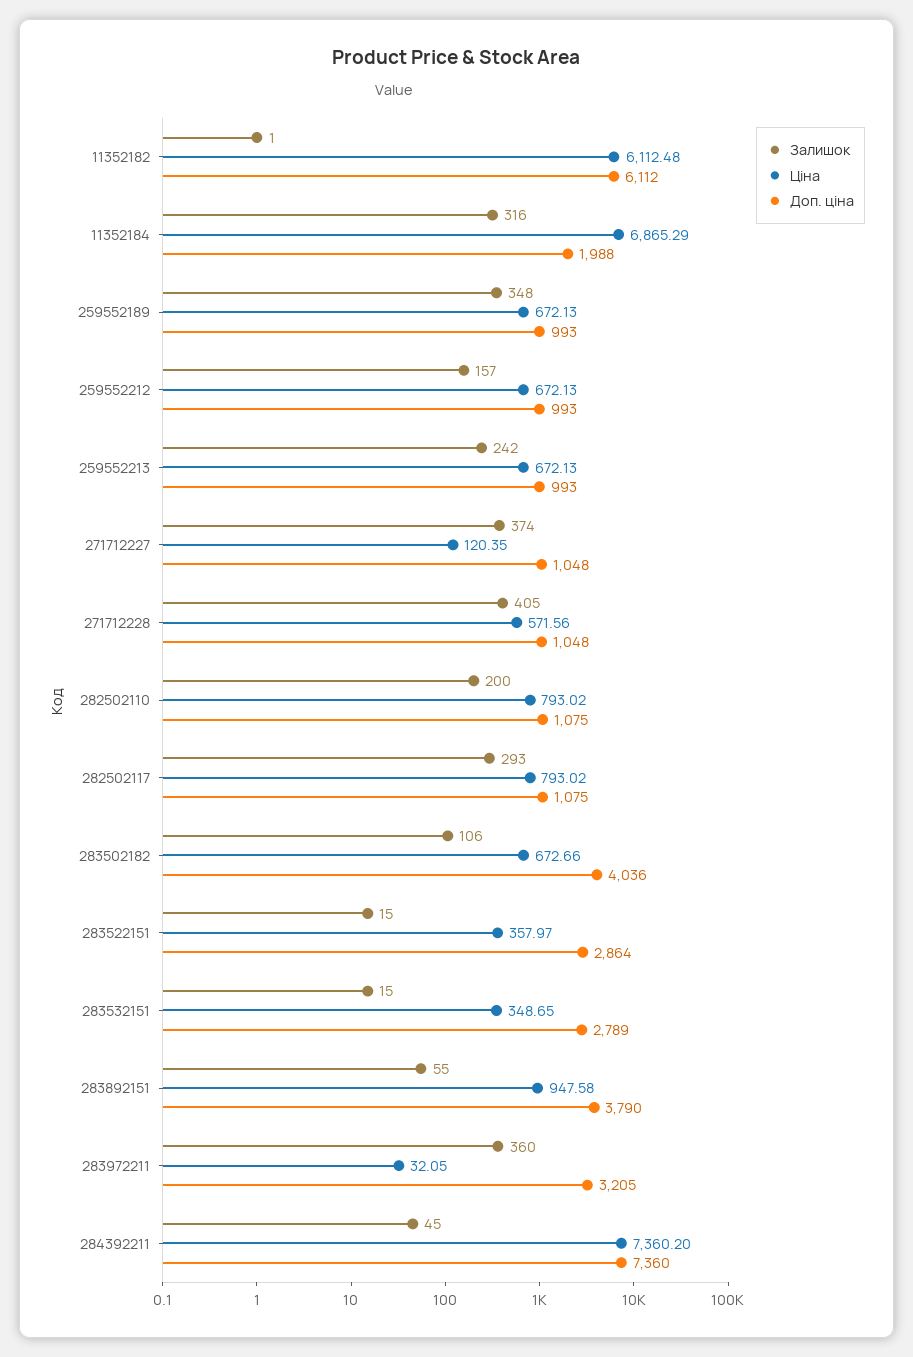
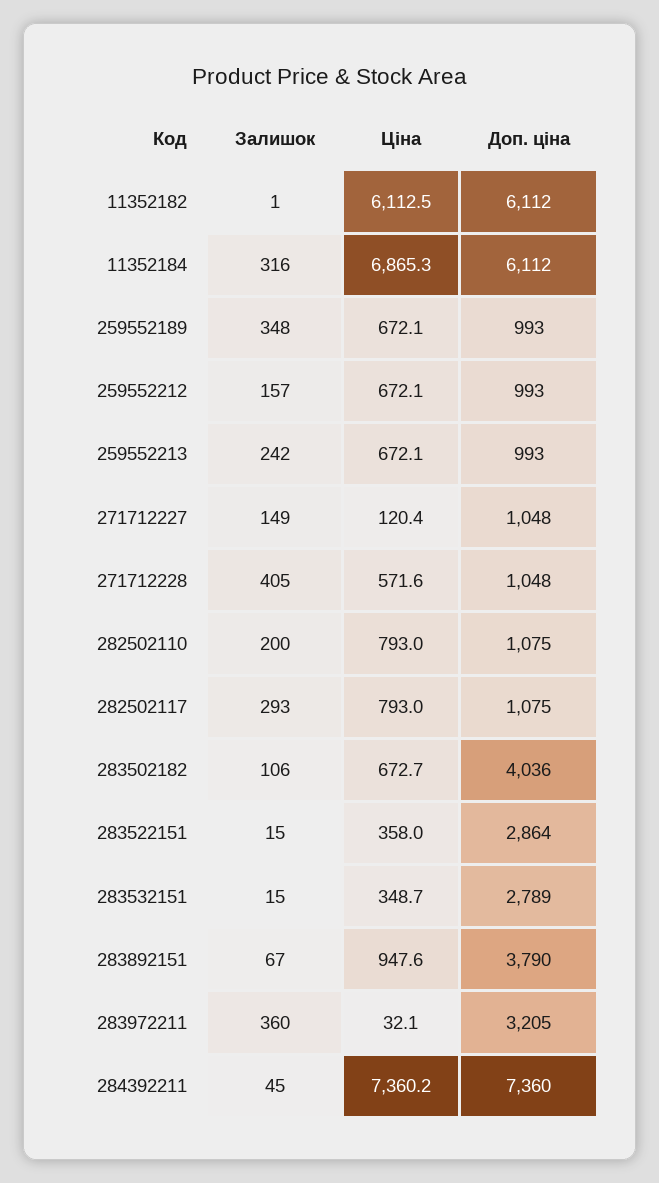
Доп. ціна, 11352184: 1988 -> 6112
Залишок, 271712227: 374 -> 149
Залишок, 283892151: 55 -> 67

